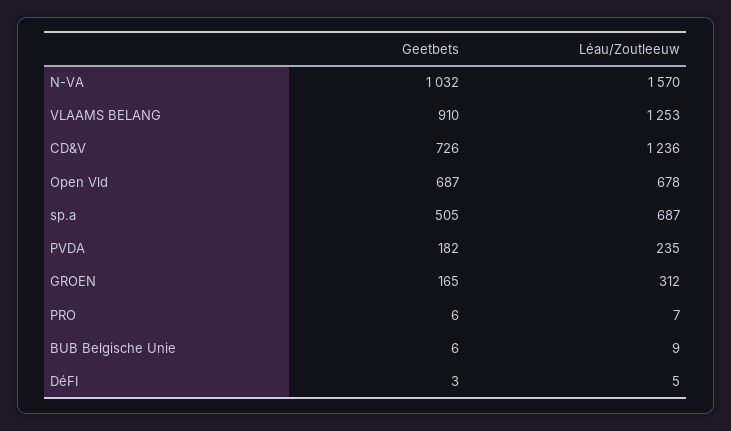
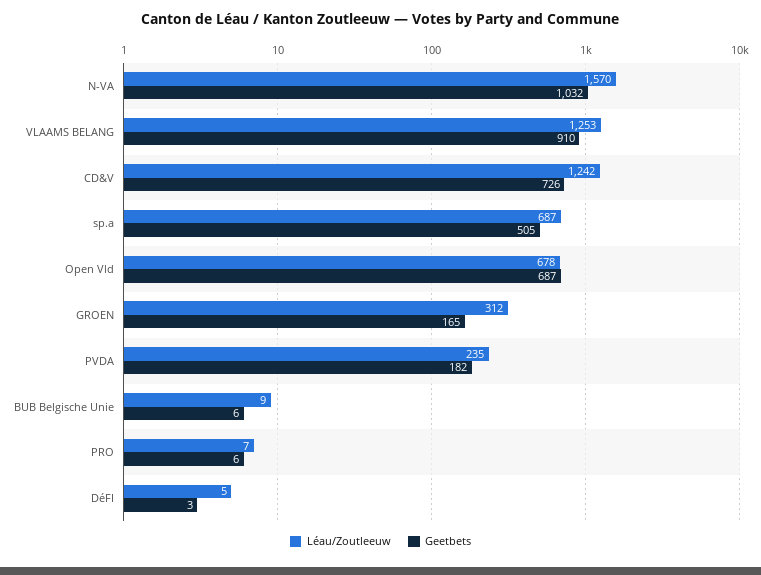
Léau/Zoutleeuw, CD&V: 1236 -> 1242

